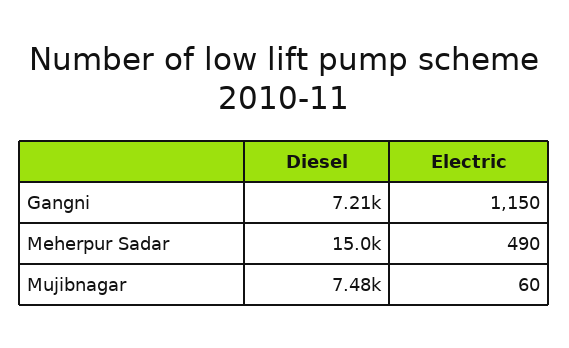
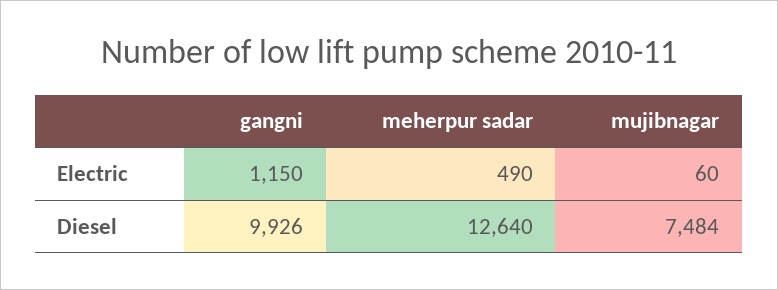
Diesel, Gangni: 7210 -> 9926
Diesel, Meherpur Sadar: 15000 -> 12640

